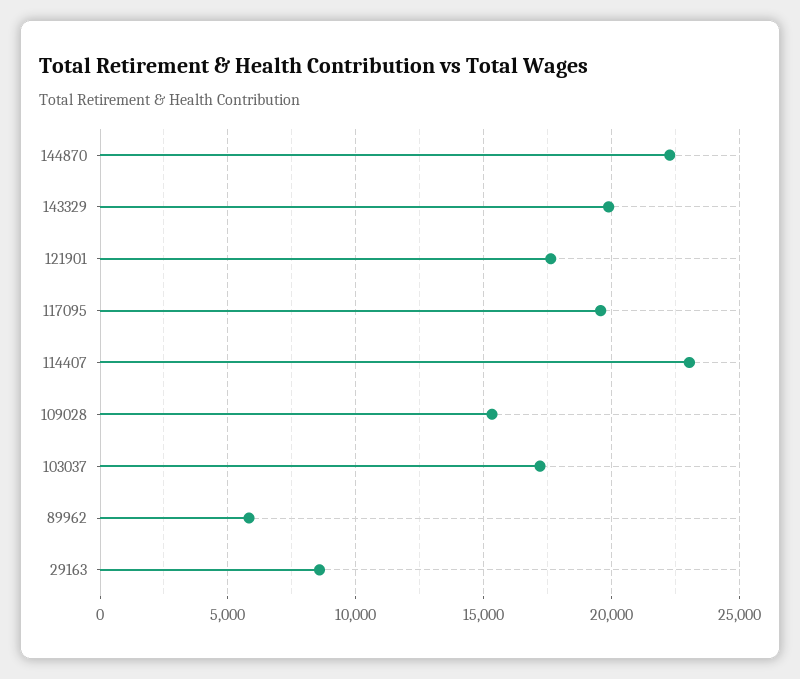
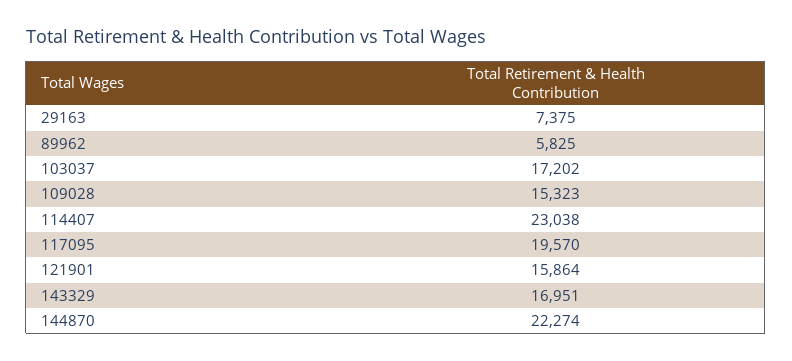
143329: 20000 -> 16951
121901: 17500 -> 15864
29163: 8500 -> 7375

